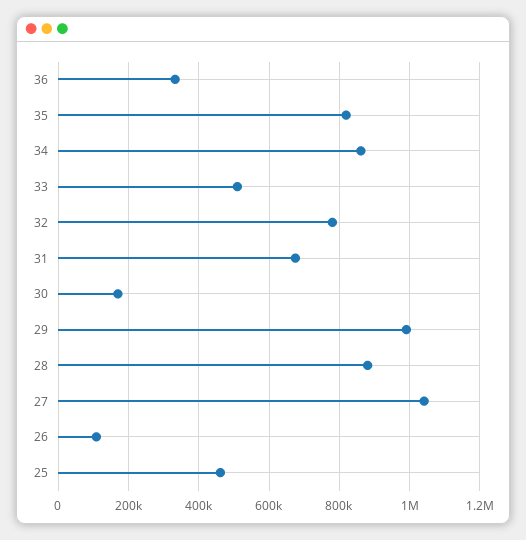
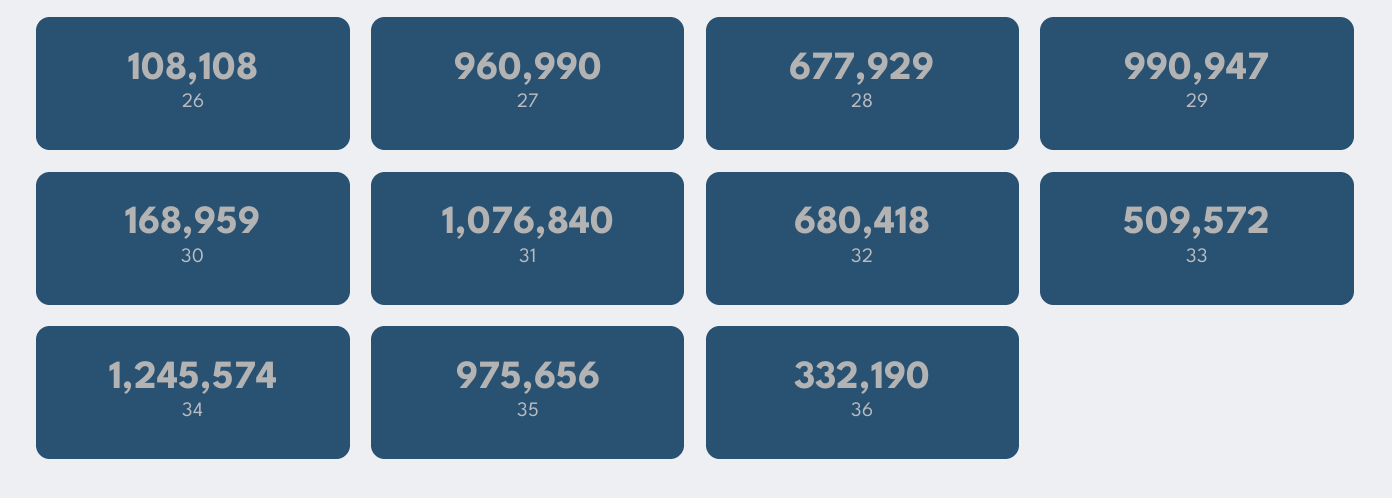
35: 820000 -> 975656
34: 860000 -> 1245574
32: 780000 -> 680418
31: 680000 -> 1076840
28: 880000 -> 677929
27: 1040000 -> 960990
25: 460000 -> none

